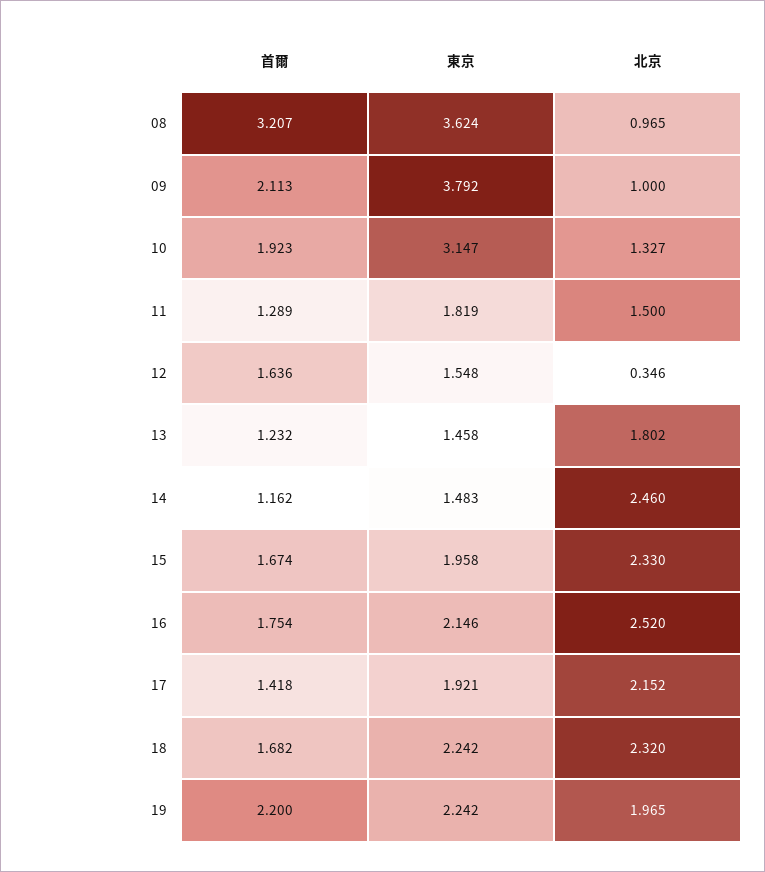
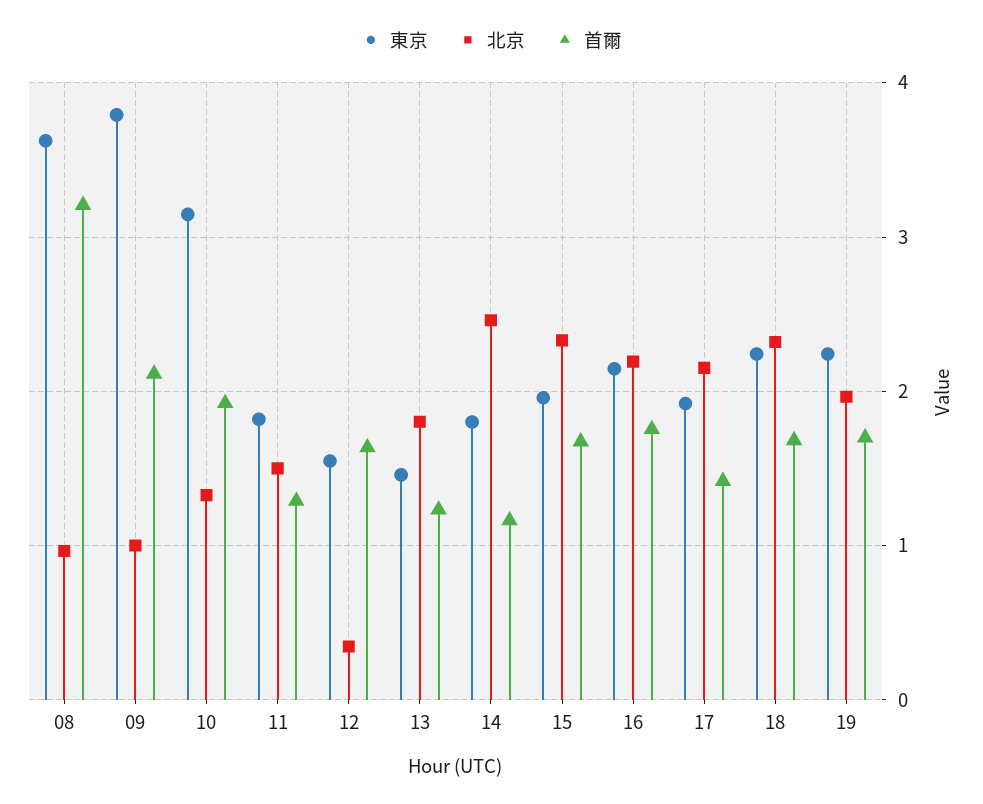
東京, 14: 1.483 -> 1.8
北京, 16: 2.52 -> 2.2
首爾, 19: 2.2 -> 1.7

